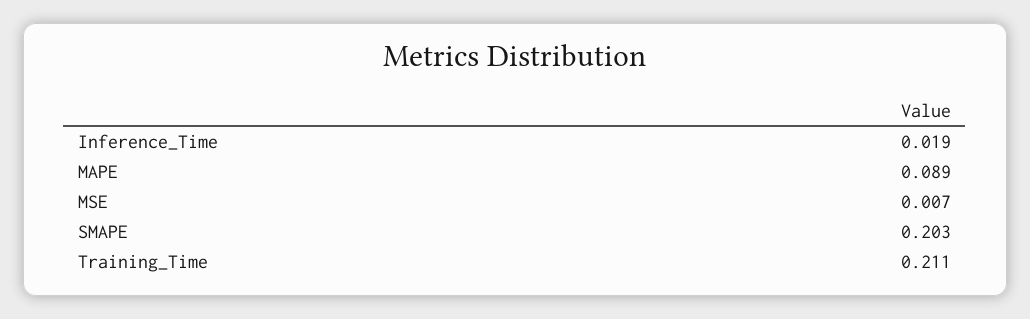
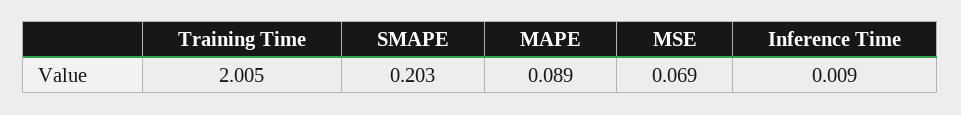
Inference_Time: 0.019 -> 0.009
MSE: 0.007 -> 0.069
Training_Time: 0.211 -> 2.005

